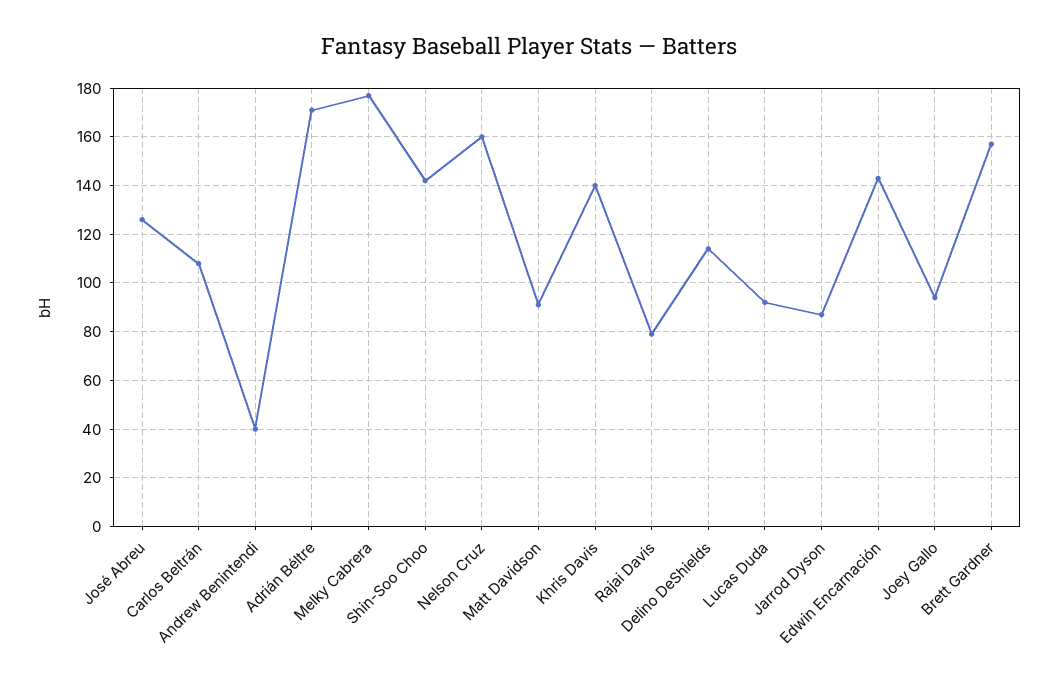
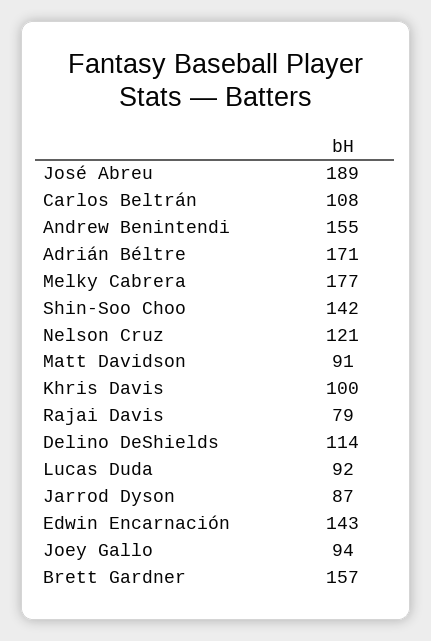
José Abreu: 125 -> 189
Andrew Benintendi: 40 -> 155
Nelson Cruz: 160 -> 121
Khris Davis: 140 -> 100

